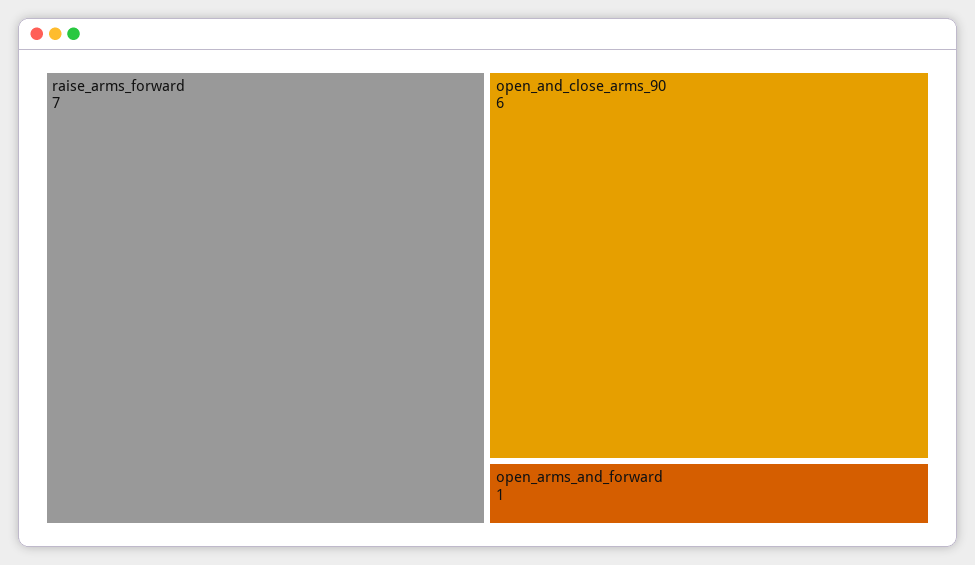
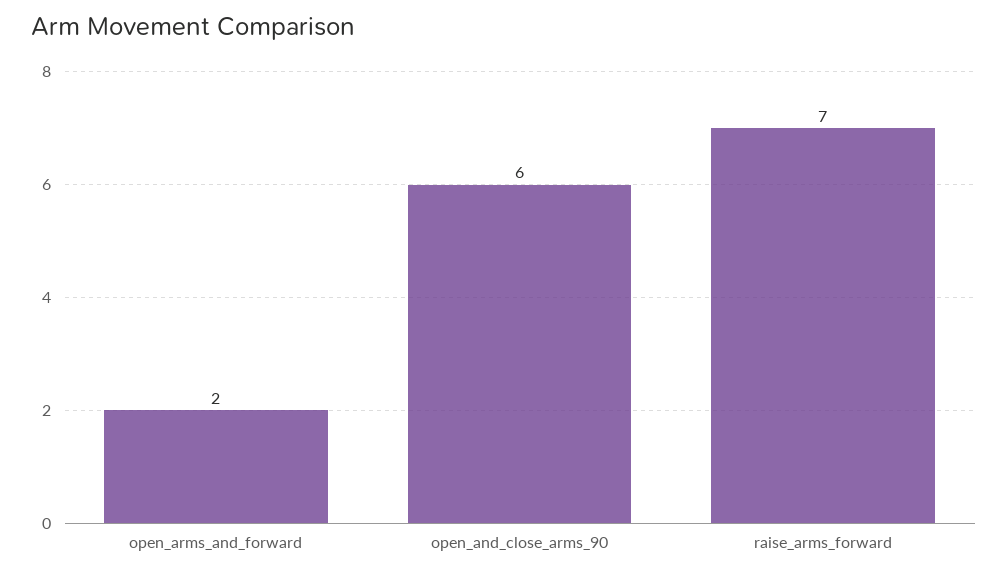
open_arms_and_forward: 1 -> 2

